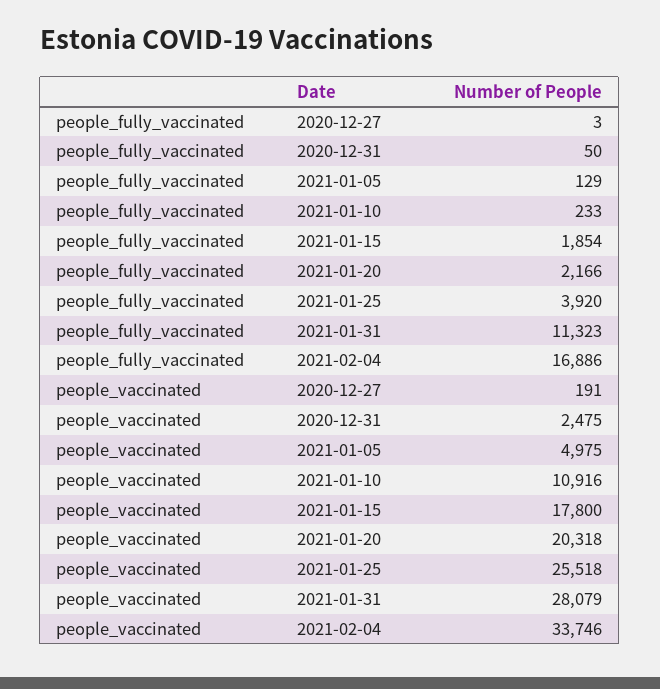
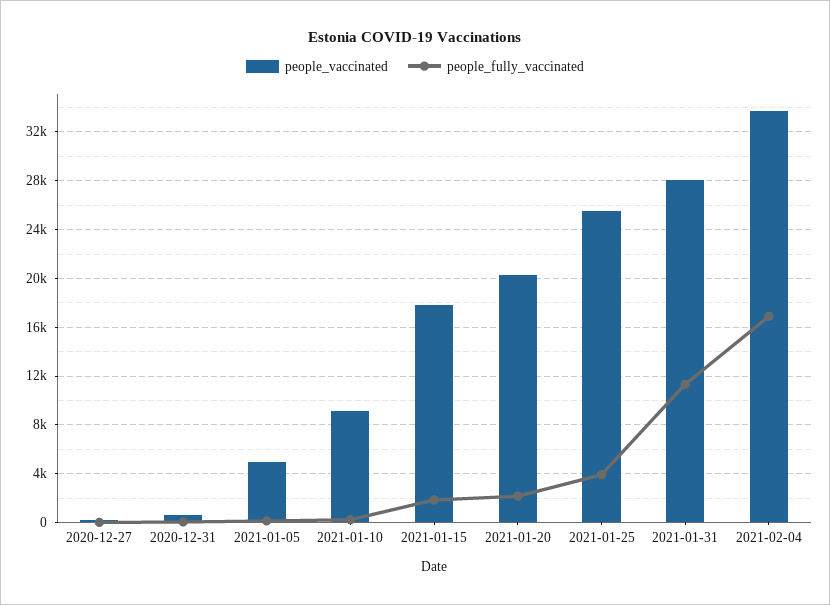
people_vaccinated, 2020-12-31: 2475 -> 500
people_vaccinated, 2021-01-10: 10916 -> 9000

